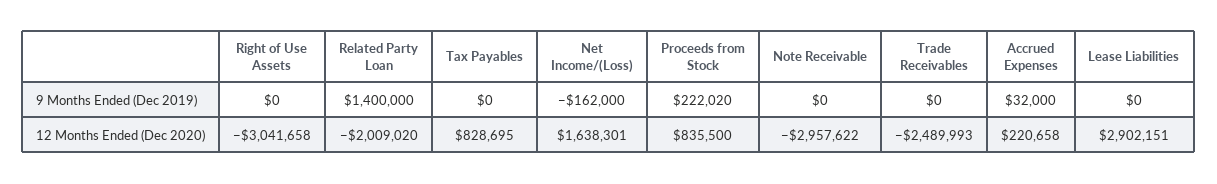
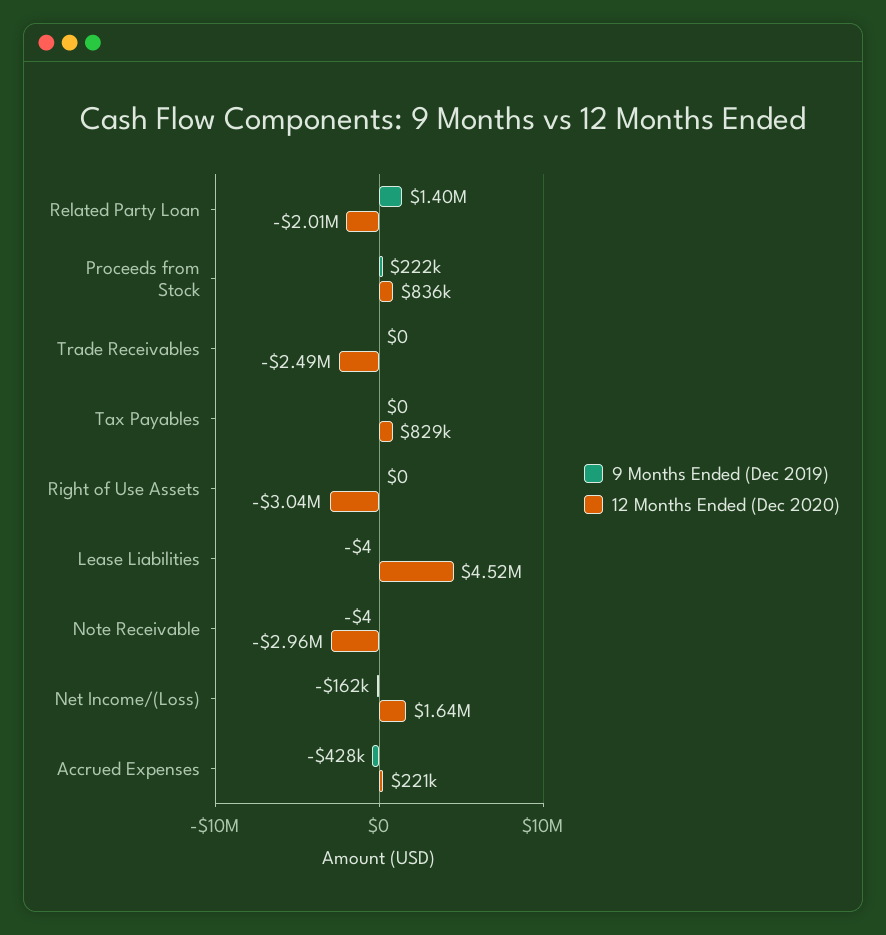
9 Months Ended (Dec 2019), Note Receivable: 0 -> -4
9 Months Ended (Dec 2019), Accrued Expenses: 32000 -> -428000
9 Months Ended (Dec 2019), Lease Liabilities: 0 -> -4
12 Months Ended (Dec 2020), Lease Liabilities: 2902151 -> 4520000

